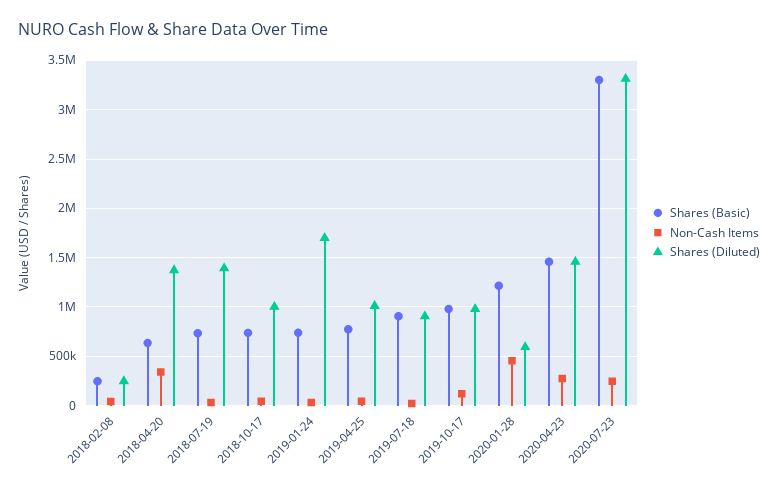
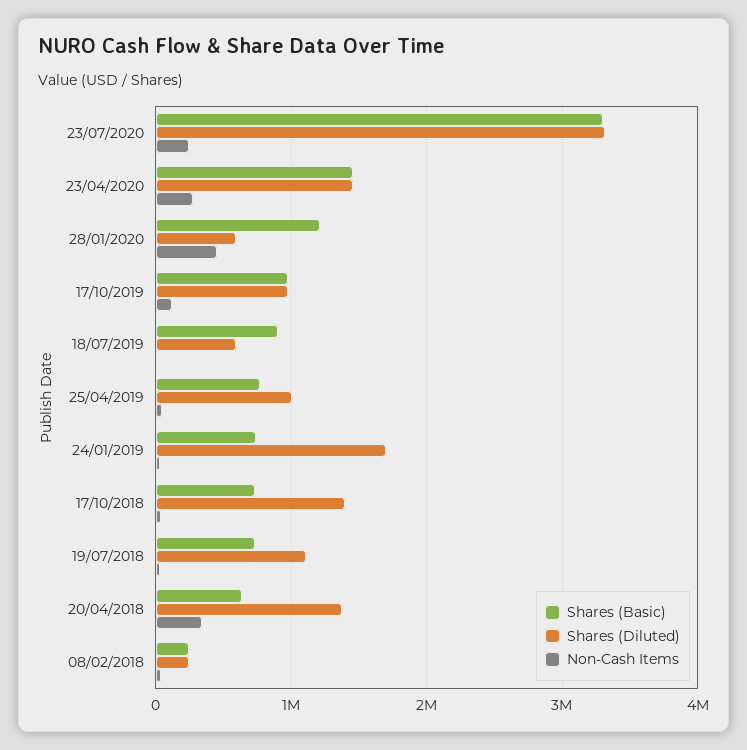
Shares (Diluted), 2018-07-19: 1400000 -> 1100000
Shares (Diluted), 2018-10-17: 1000000 -> 1400000
Shares (Diluted), 2019-07-18: 900000 -> 600000

